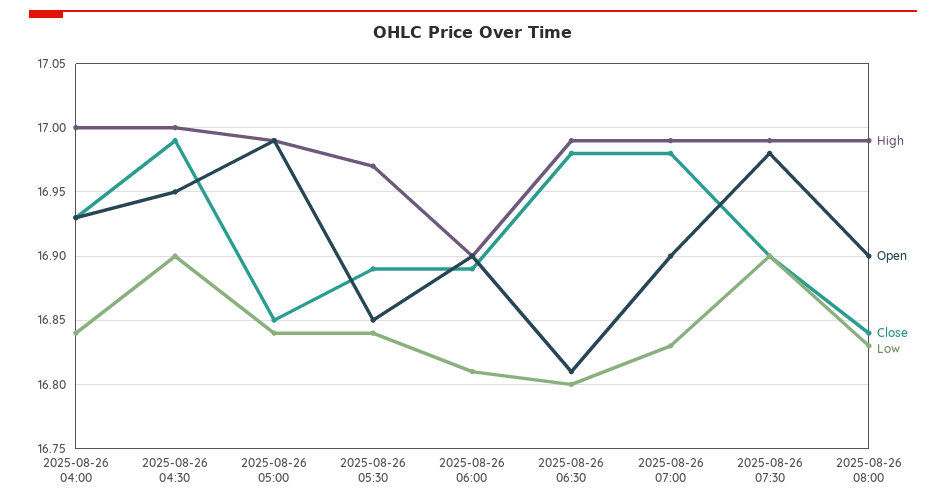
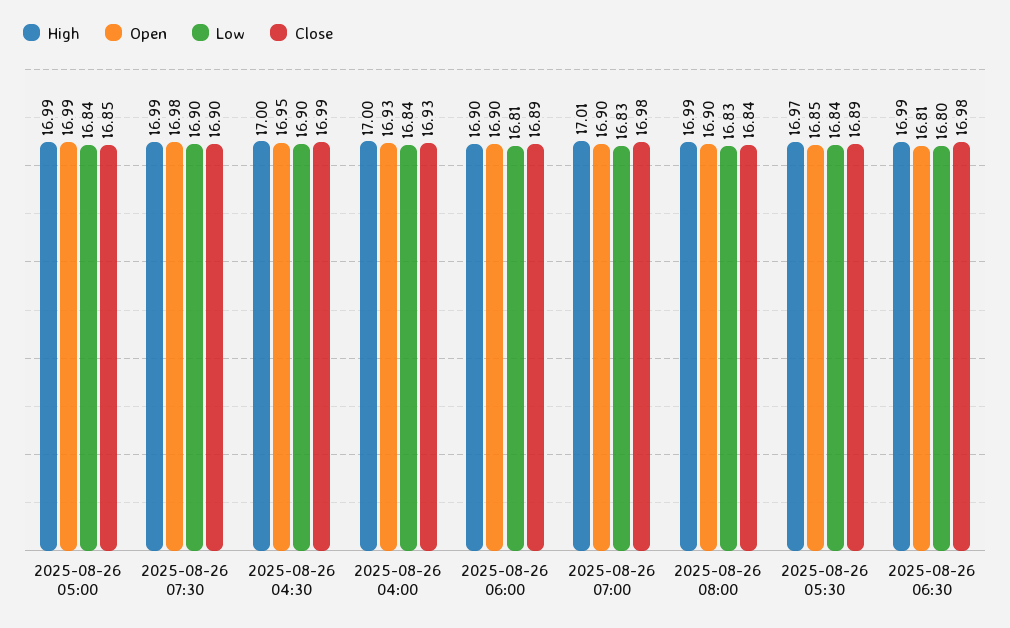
High, 2025-08-26 07:00: 16.99 -> 17.01

